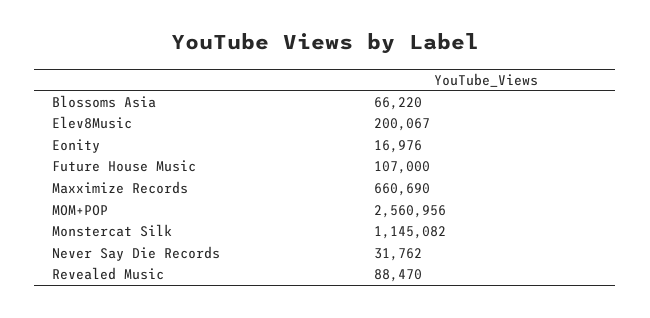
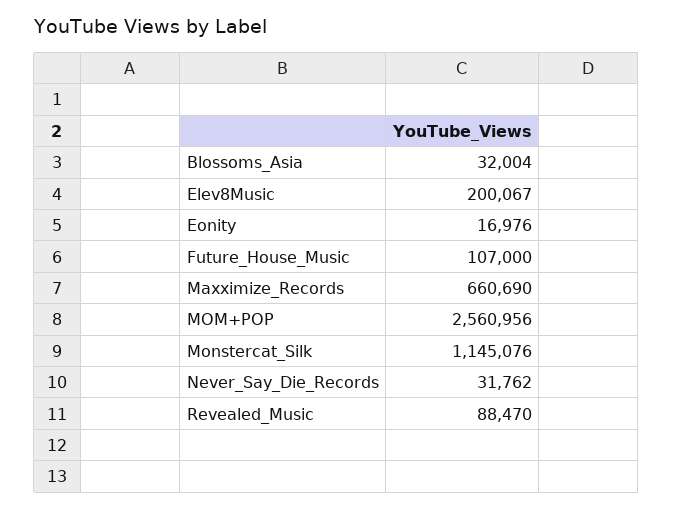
Blossoms Asia: 66220 -> 32004
Monstercat Silk: 1145082 -> 1145076

